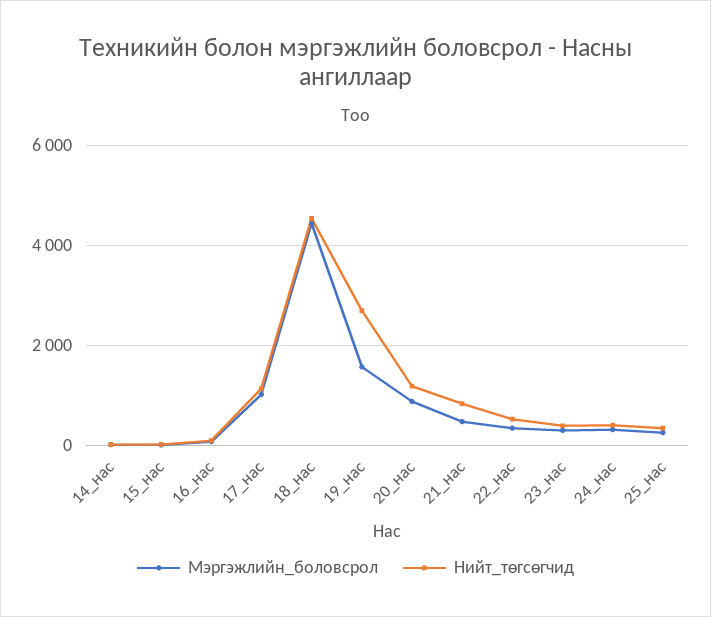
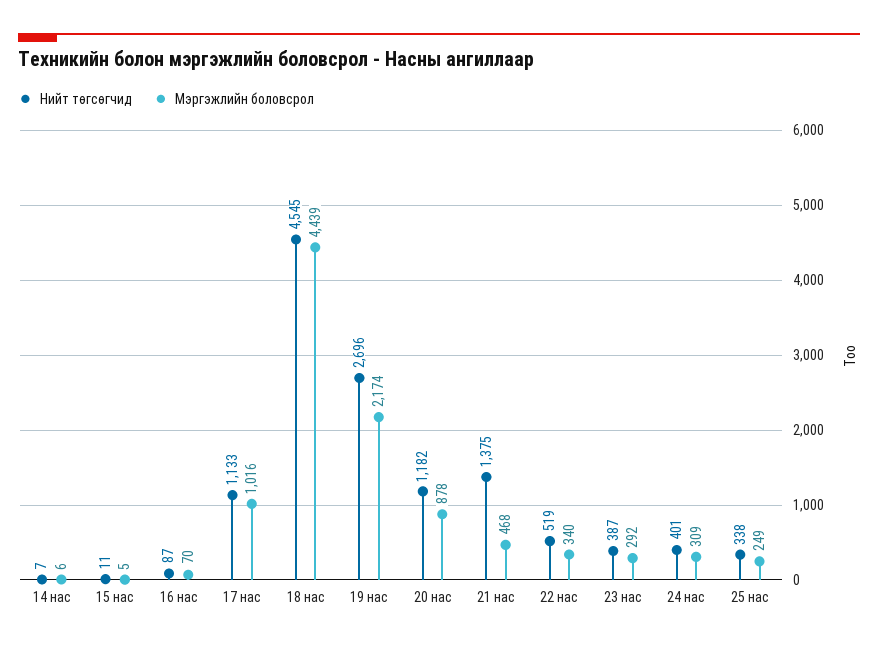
Мэргэжлийн_боловсрол, 19_нас: 1600 -> 2174
Нийт_төгсөгчид, 21_нас: 800 -> 1375

